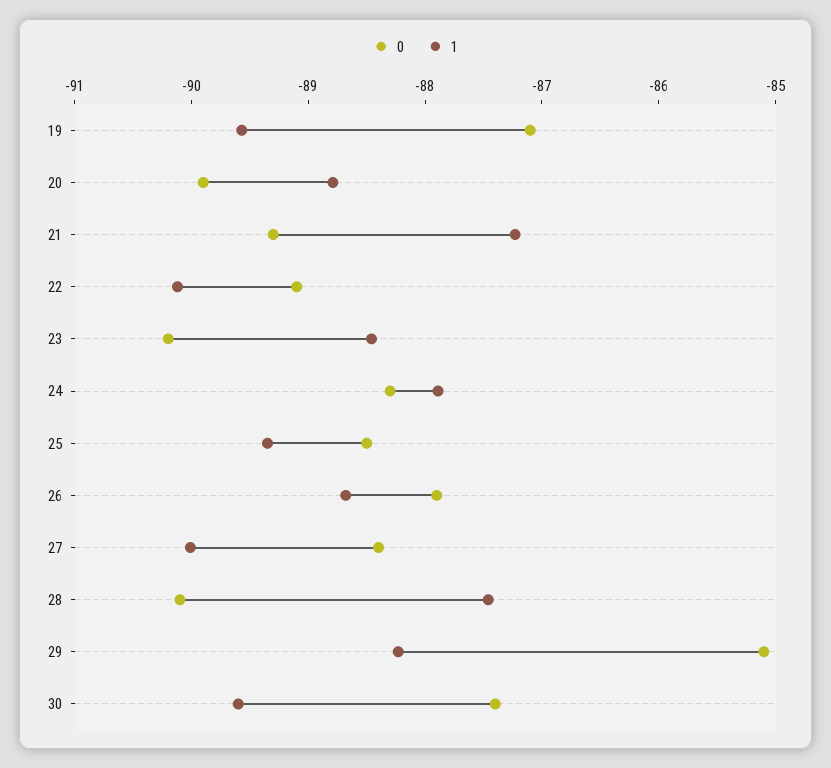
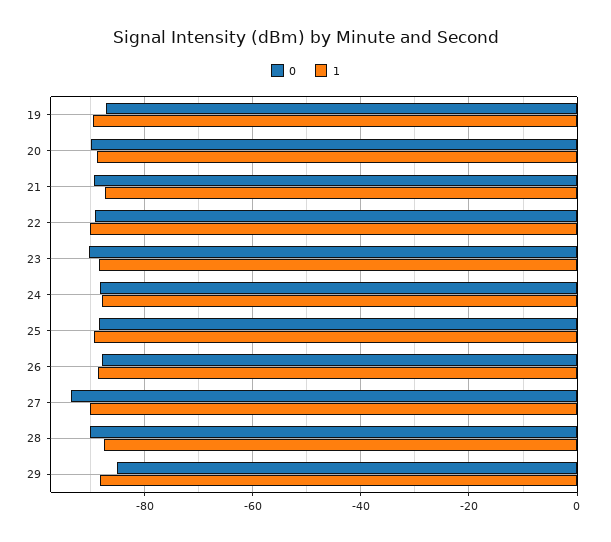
0, 27: -88.4 -> -94
0, 30: -87.4 -> none
1, 30: -89.6 -> none

